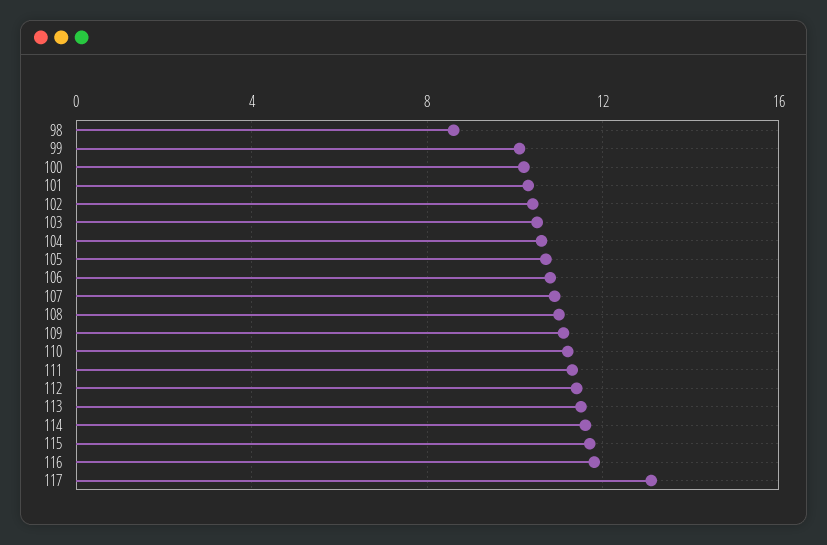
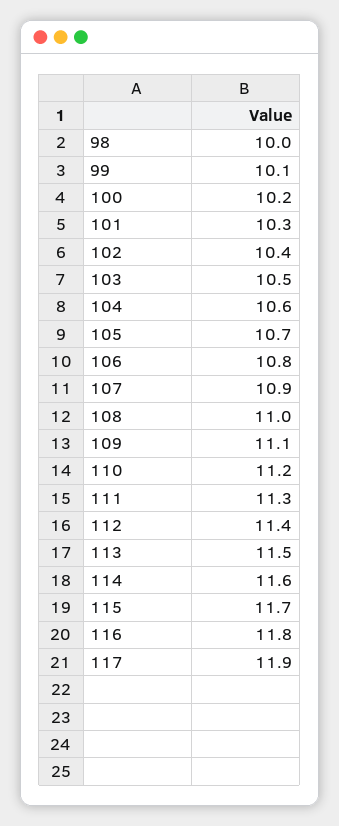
98: 8.5 -> 10
117: 13 -> 11.9

